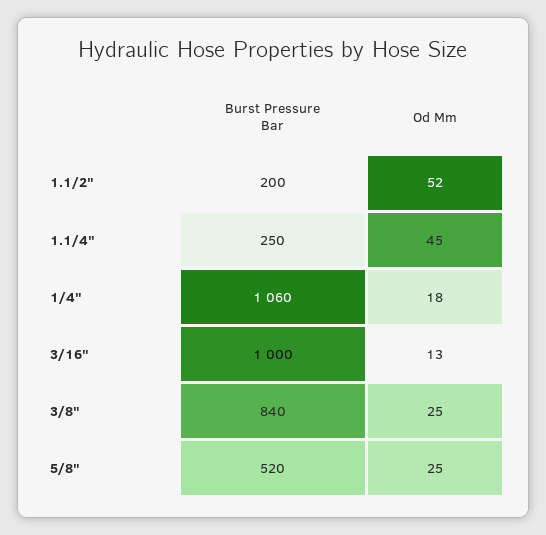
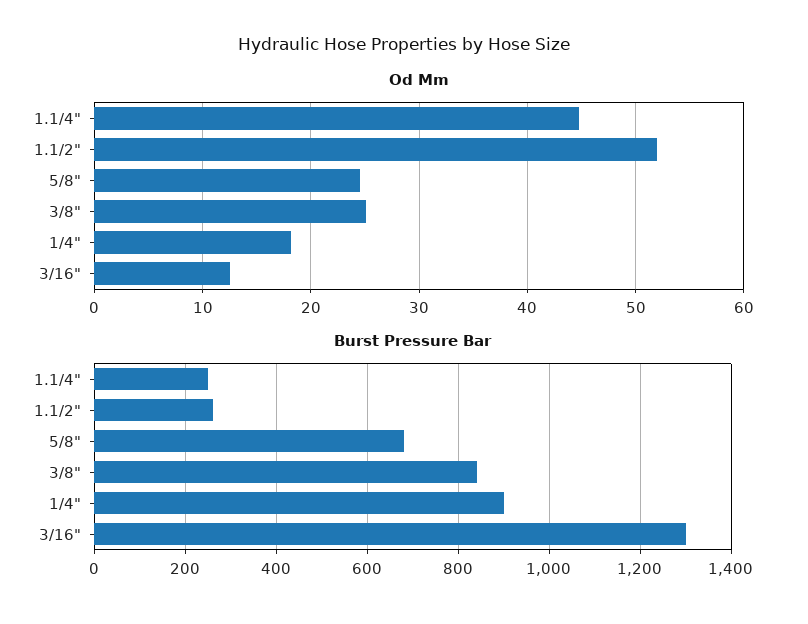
Burst Pressure Bar, 1.1/2": 200 -> 260
Burst Pressure Bar, 1/4": 1060 -> 900
Burst Pressure Bar, 3/16": 1000 -> 1300
Burst Pressure Bar, 5/8": 520 -> 680

